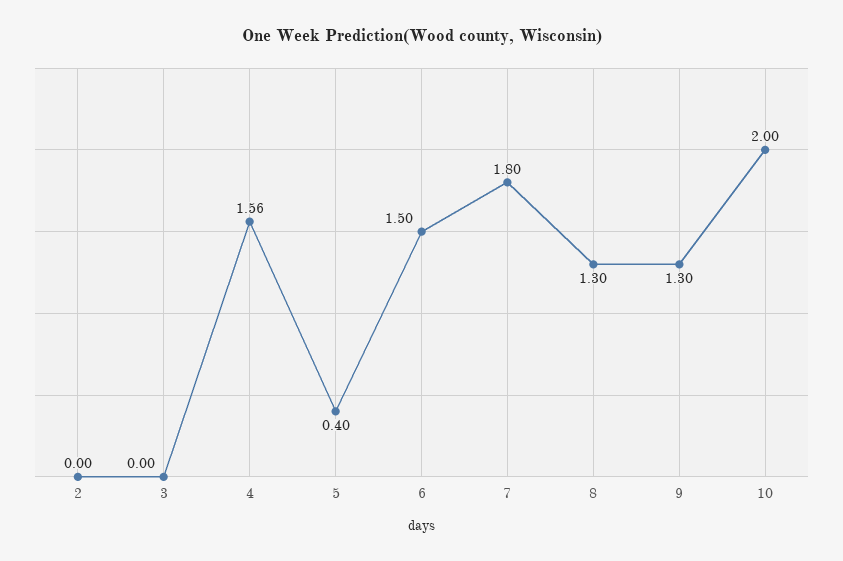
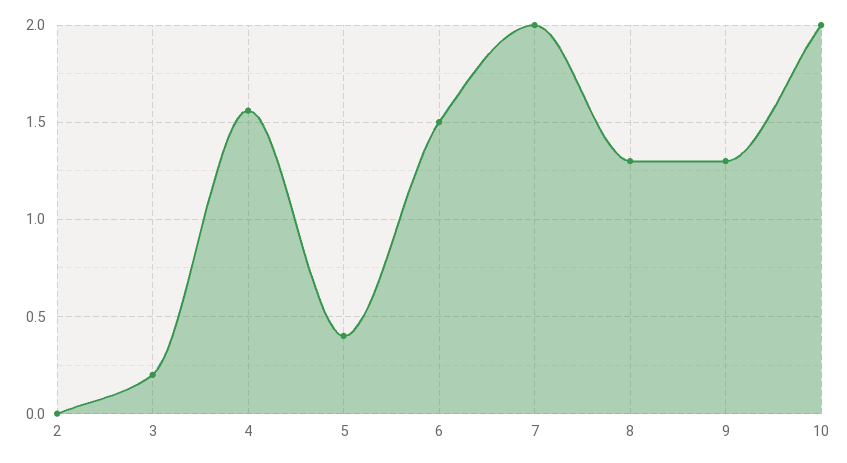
3: 0 -> 0.2
7: 1.8 -> 2

